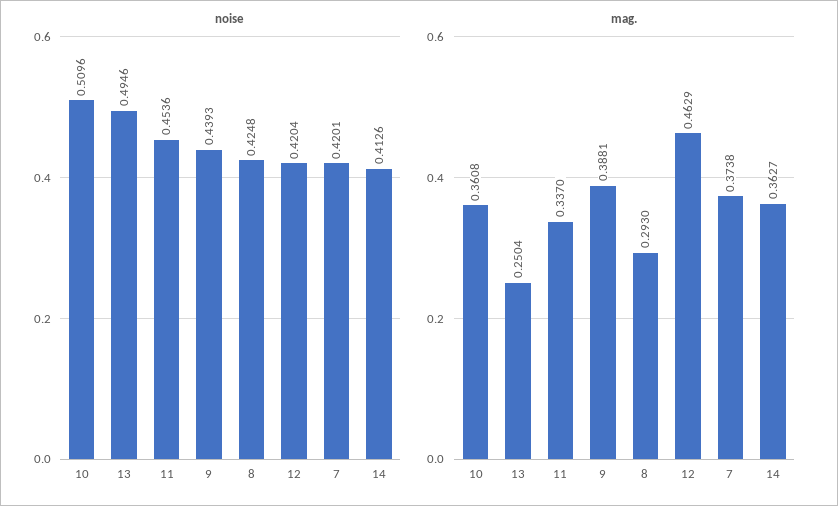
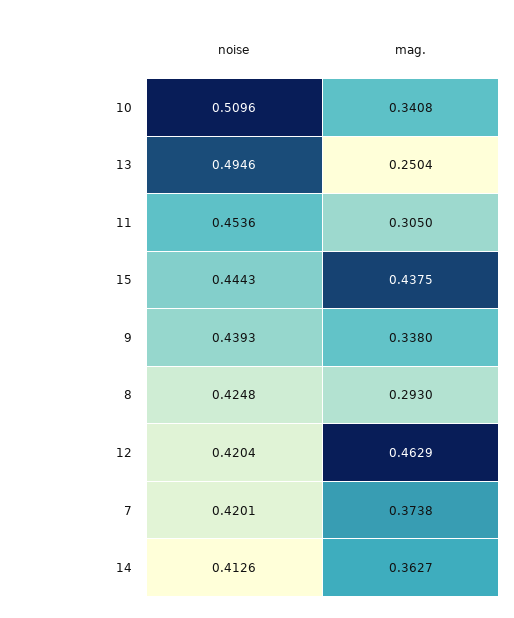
mag., 10: 0.3608 -> 0.3408
mag., 11: 0.337 -> 0.305
mag., 9: 0.3881 -> 0.338
noise, 15: none -> 0.4443
mag., 15: none -> 0.4375

